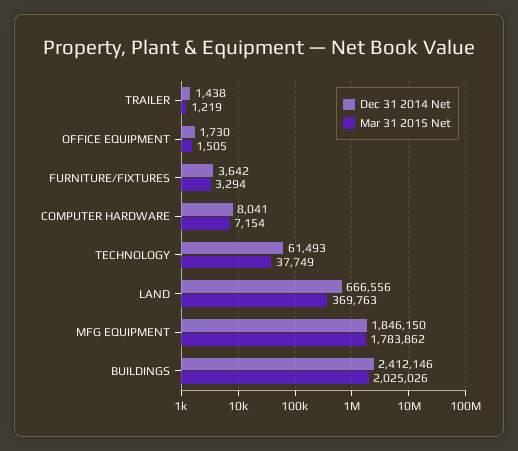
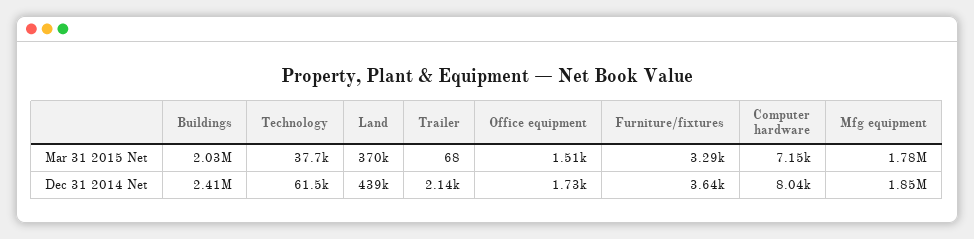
Dec 31 2014 Net, TRAILER: 1438 -> 2140
Mar 31 2015 Net, TRAILER: 1219 -> 68
Dec 31 2014 Net, LAND: 666556 -> 439000

